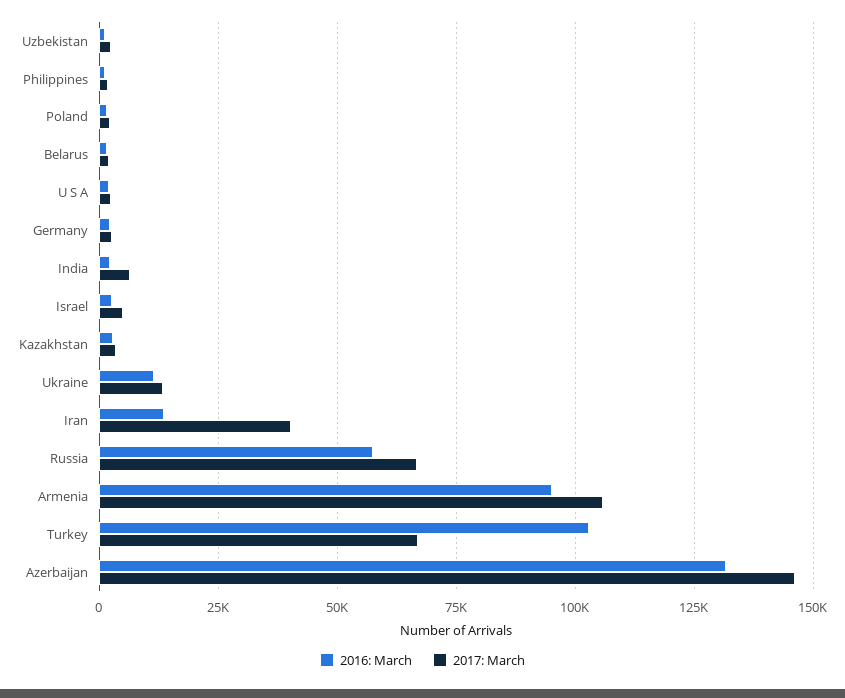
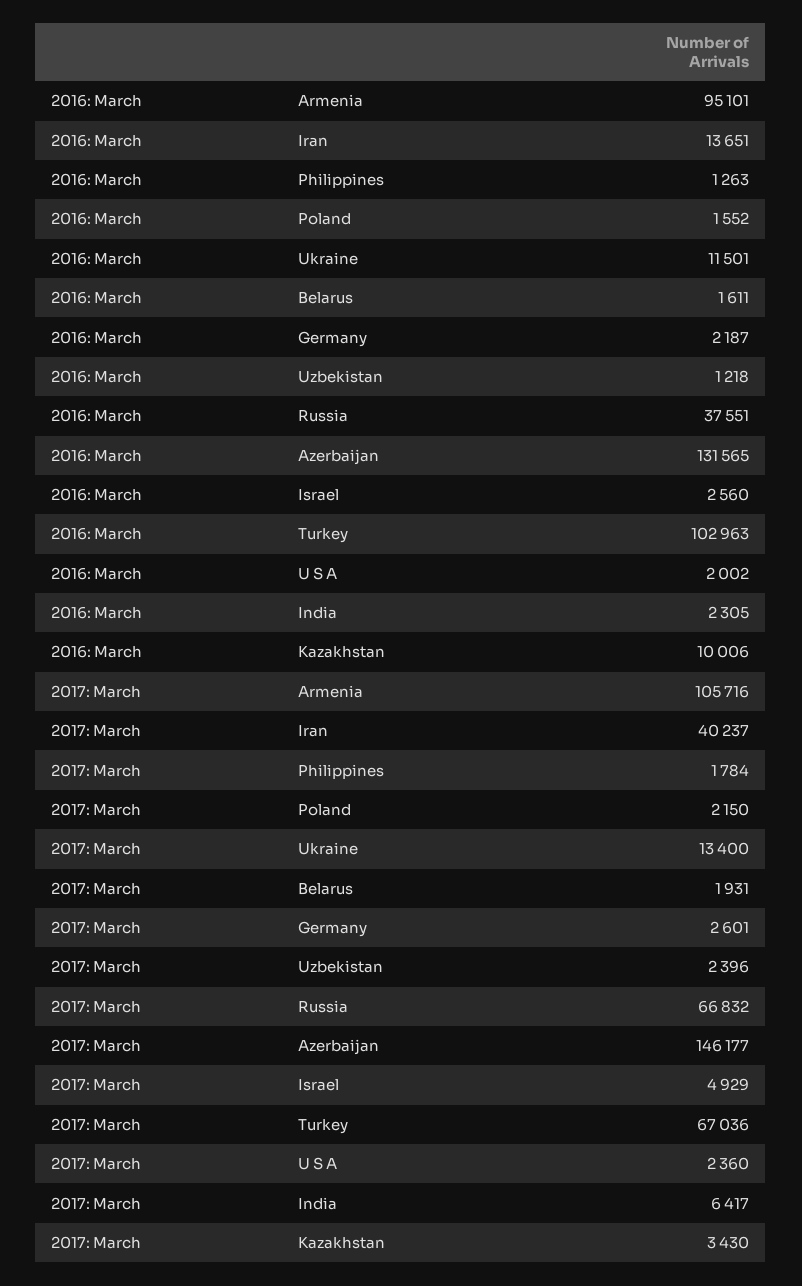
2016: March, Kazakhstan: 2500 -> 10006
2016: March, Russia: 57500 -> 37551

